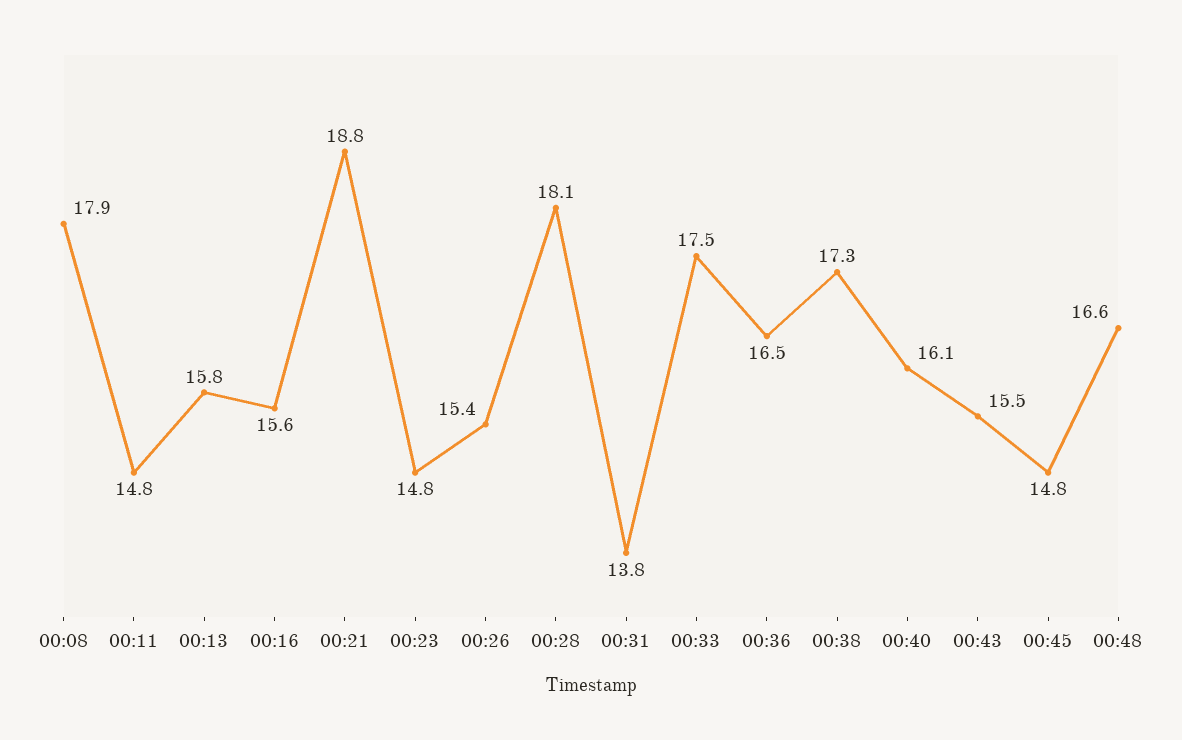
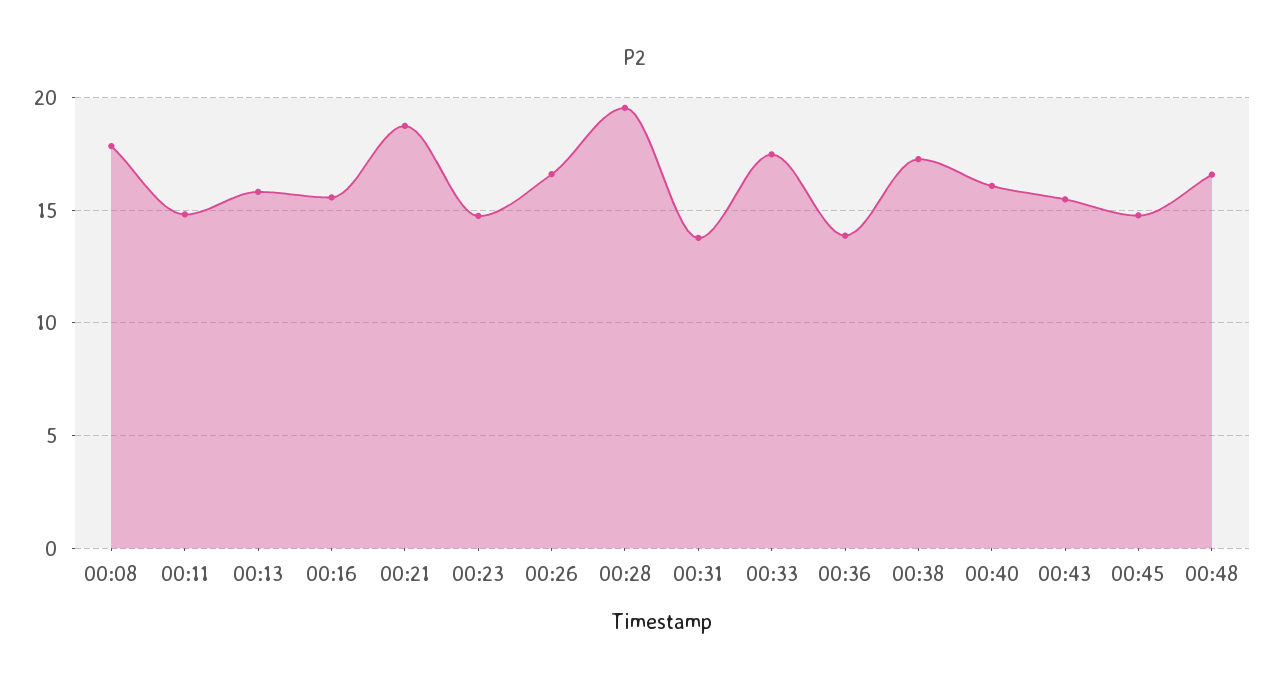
00:26: 15.4 -> 16.5
00:28: 18.1 -> 19.5
00:36: 16.5 -> 14

